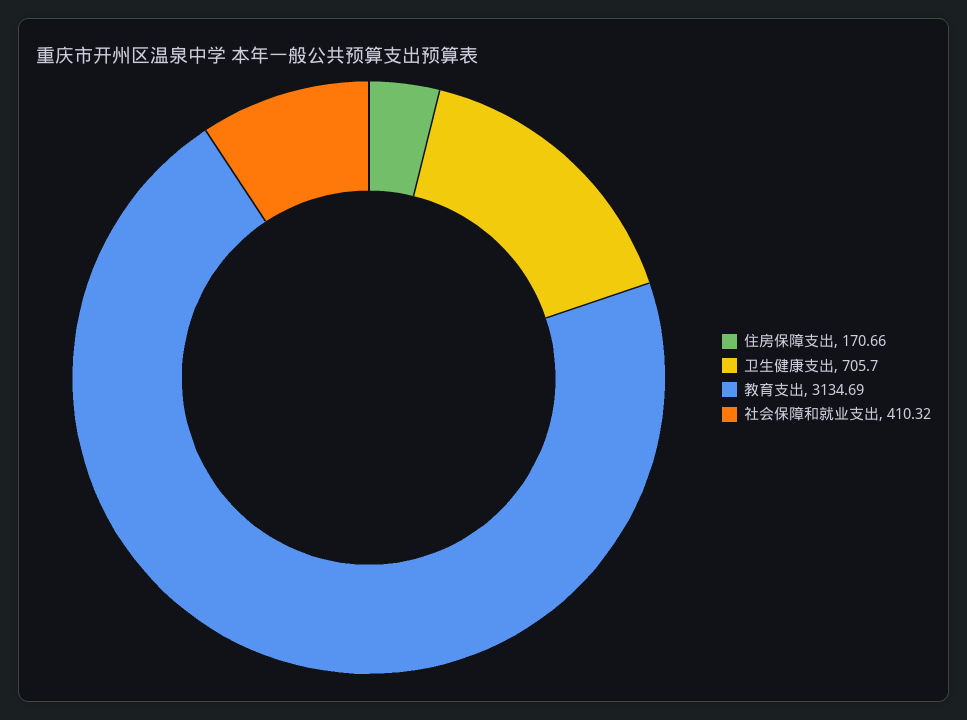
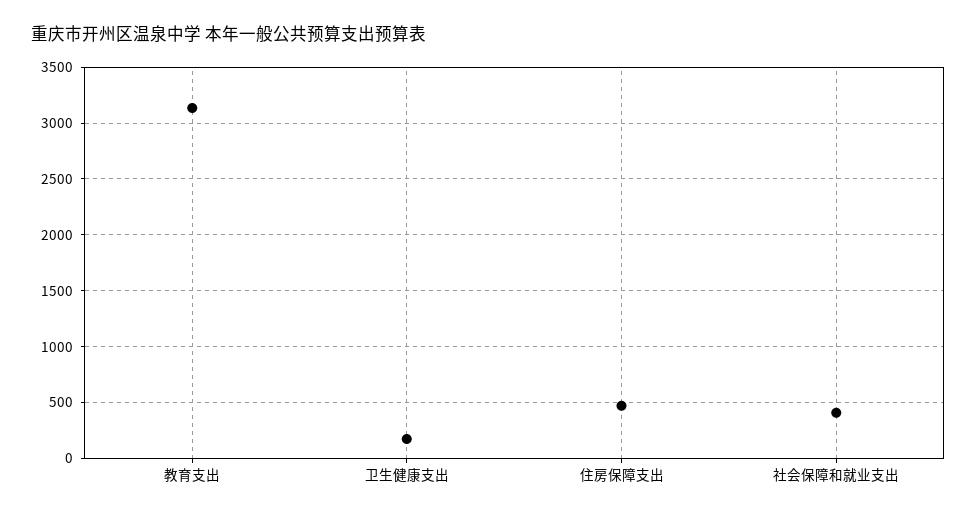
住房保障支出: 170.66 -> 500
卫生健康支出: 705.7 -> 200

